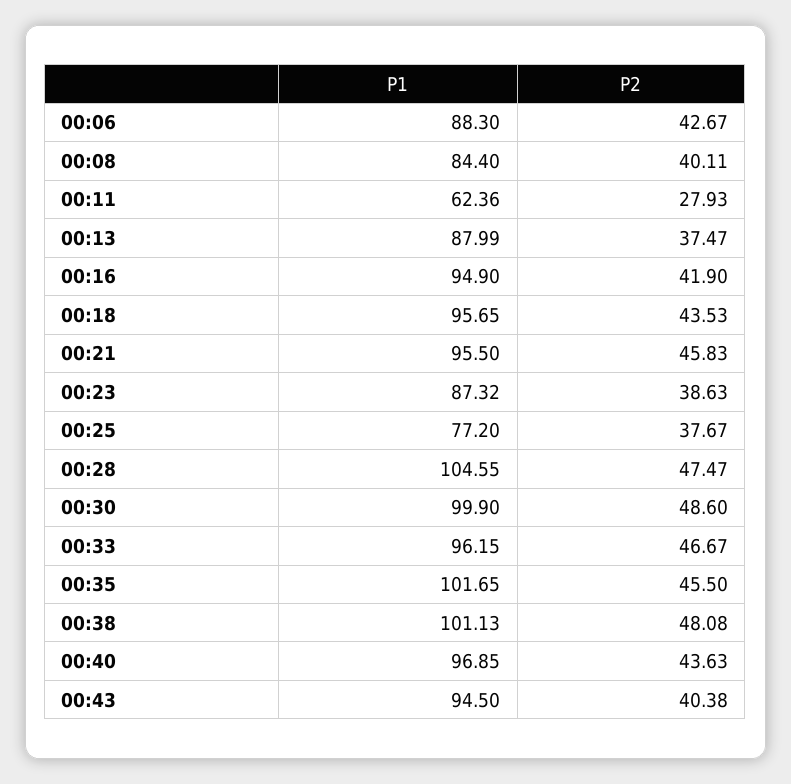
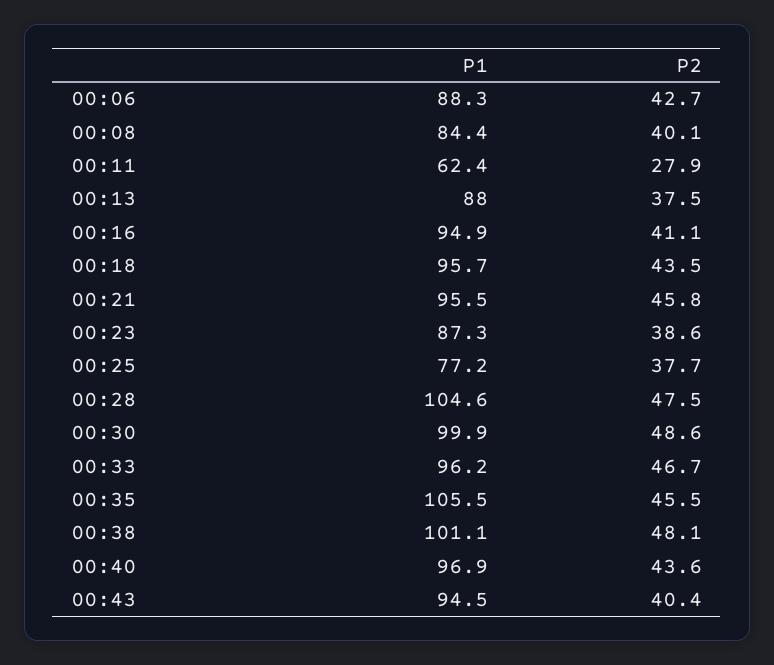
P2, 00:16: 41.9 -> 41.1
P1, 00:35: 101.65 -> 105.5

